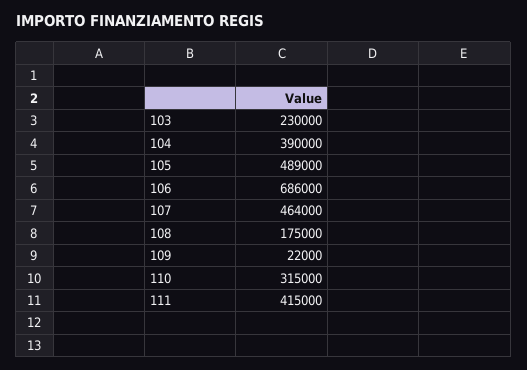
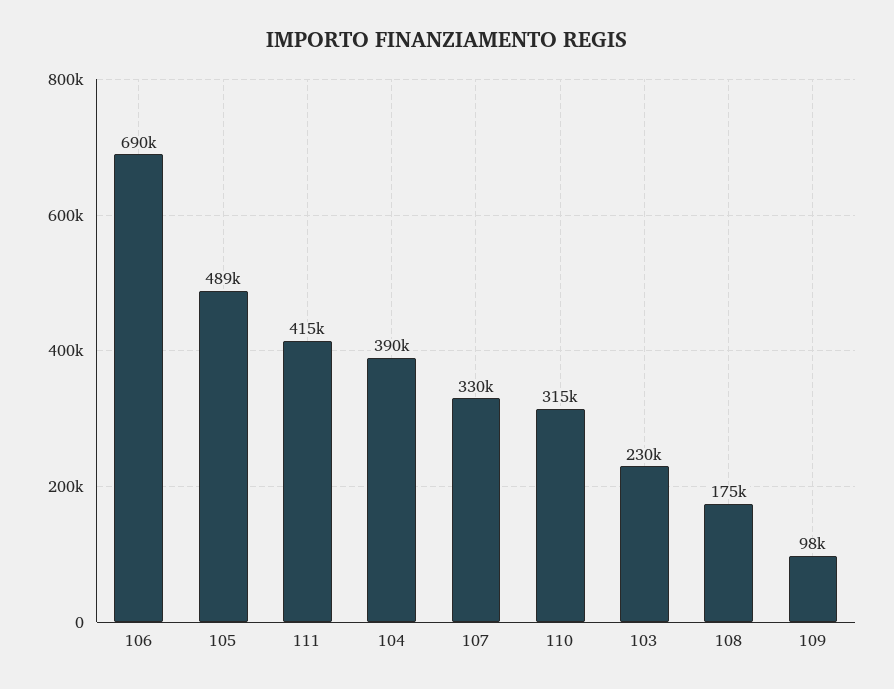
106: 686000 -> 690000
107: 464000 -> 330000
109: 22000 -> 98000

